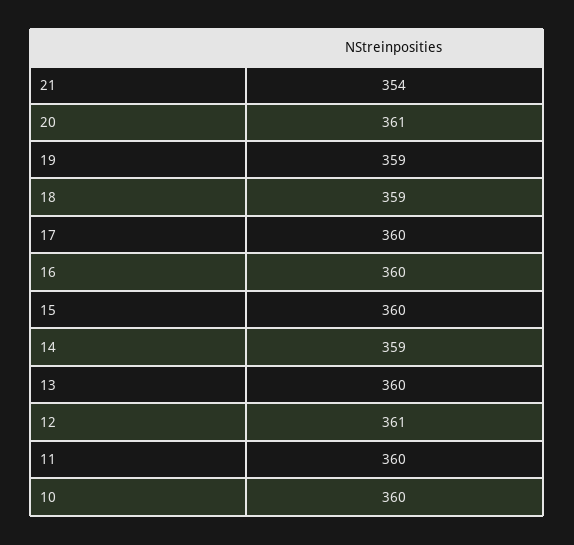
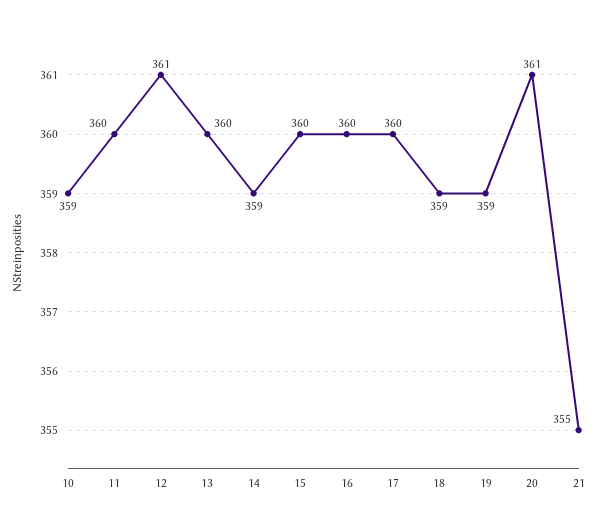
21: 354 -> 355
10: 360 -> 359

